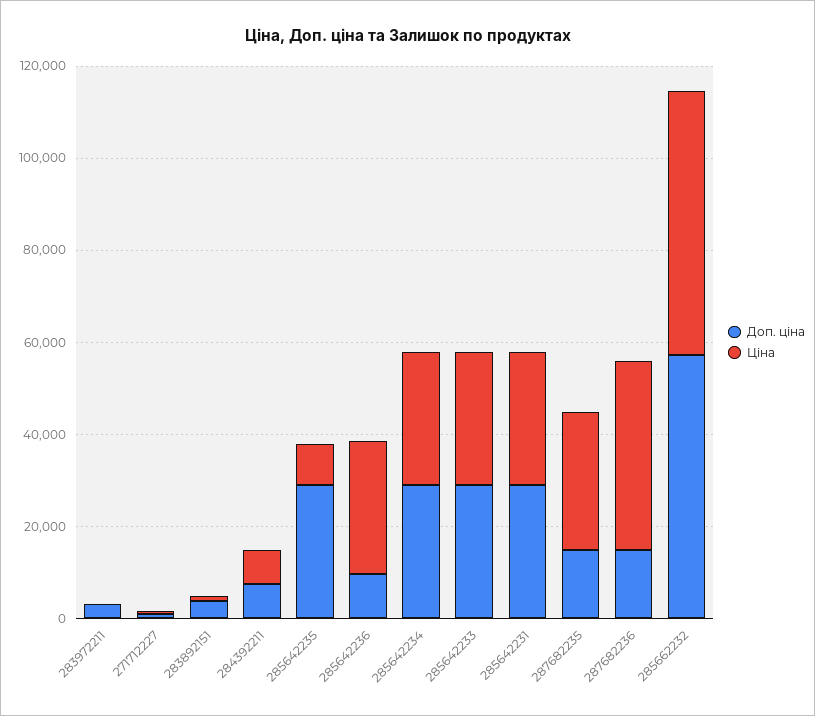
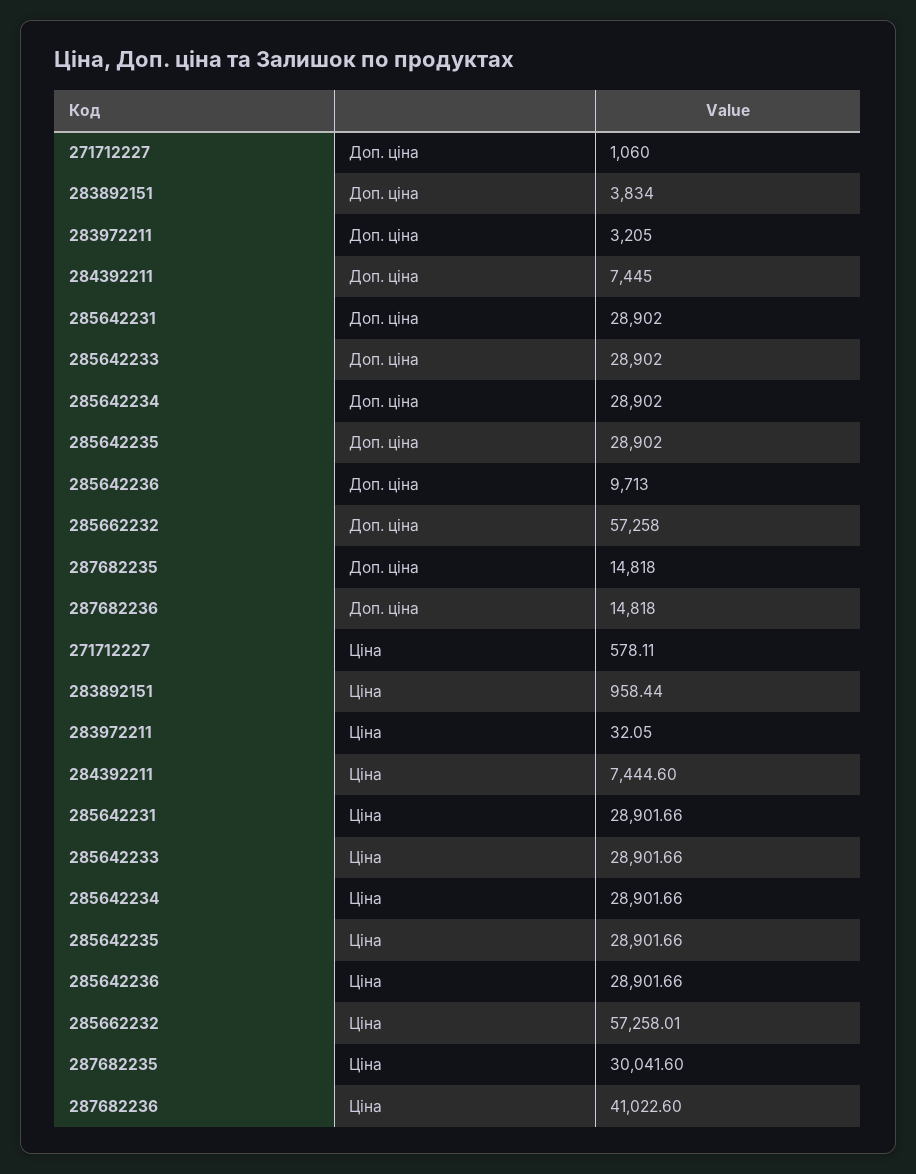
Ціна, 285642235: 10000 -> 28901.66

